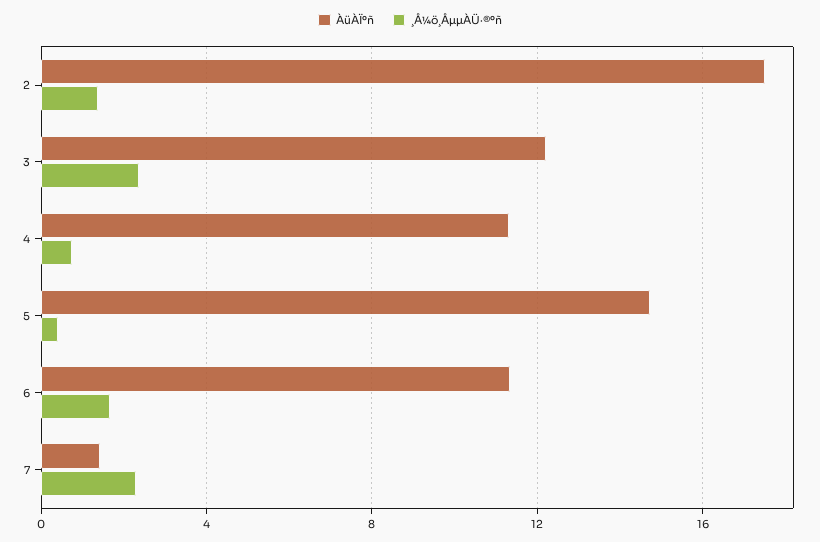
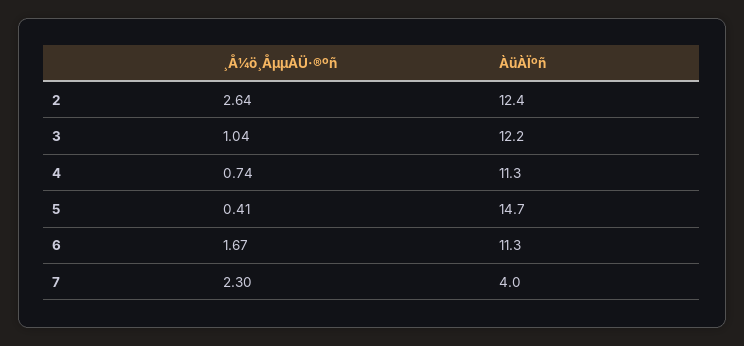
ÀüÀÏºñ, 2: 17.5 -> 12.4
¸Å¼ö¸ÅµµÀÜ·®ºñ, 2: 1.5 -> 2.64
¸Å¼ö¸ÅµµÀÜ·®ºñ, 3: 2.5 -> 1.04
ÀüÀÏºñ, 7: 1.5 -> 4

